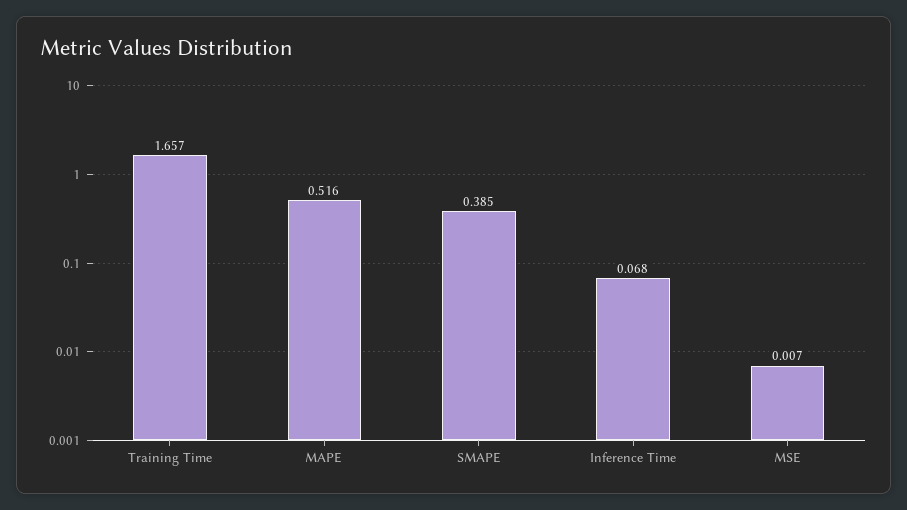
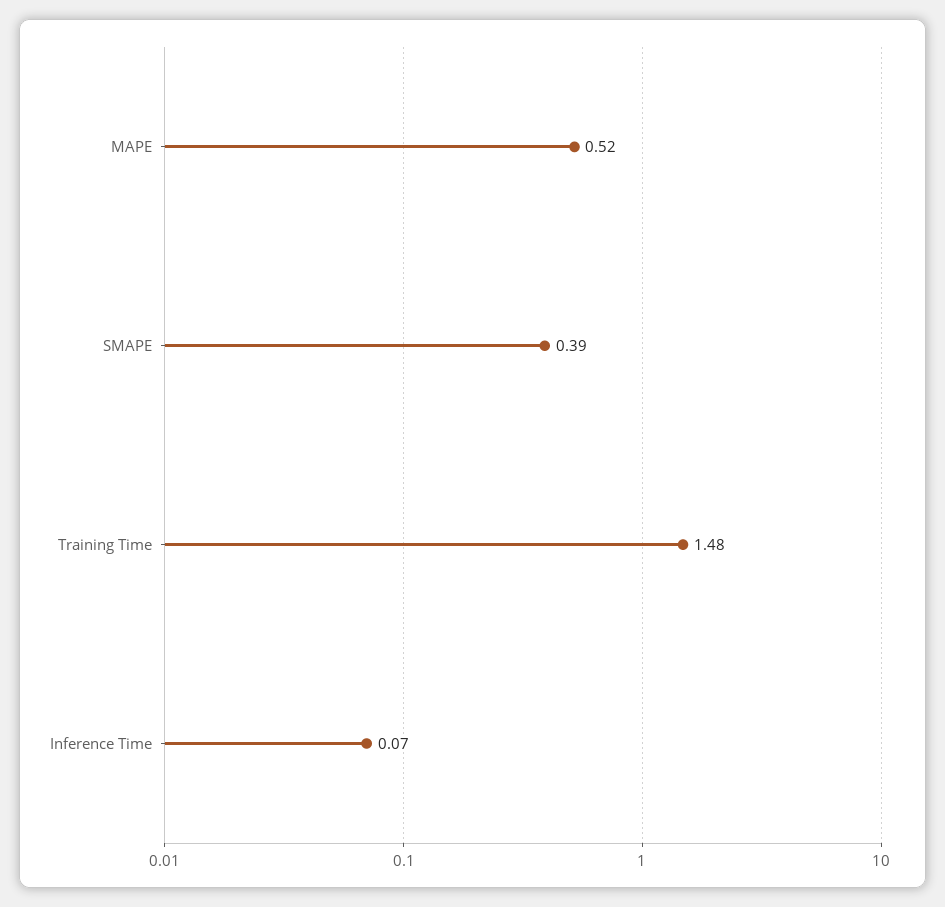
Training Time: 1.657 -> 1.48
MSE: 0.007 -> none

